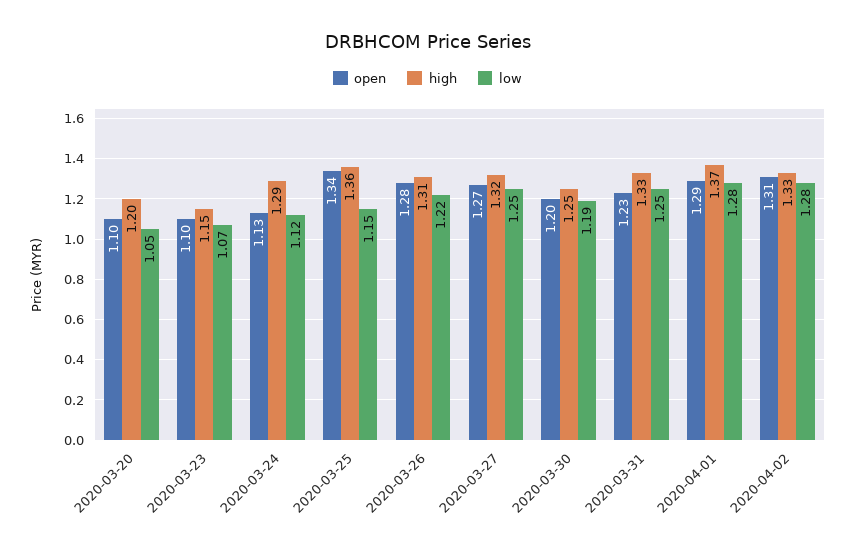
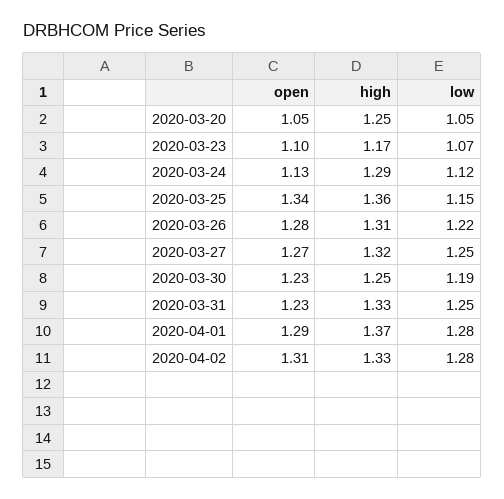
open, 2020-03-20: 1.1 -> 1.05
high, 2020-03-20: 1.2 -> 1.25
high, 2020-03-23: 1.15 -> 1.17
open, 2020-03-30: 1.2 -> 1.23

